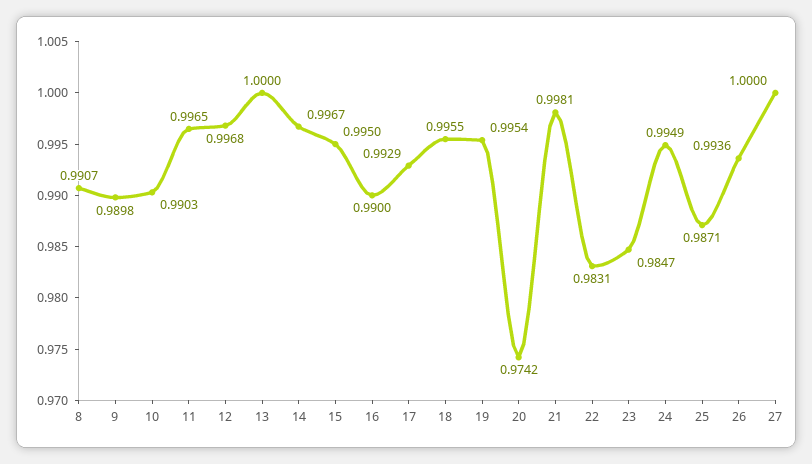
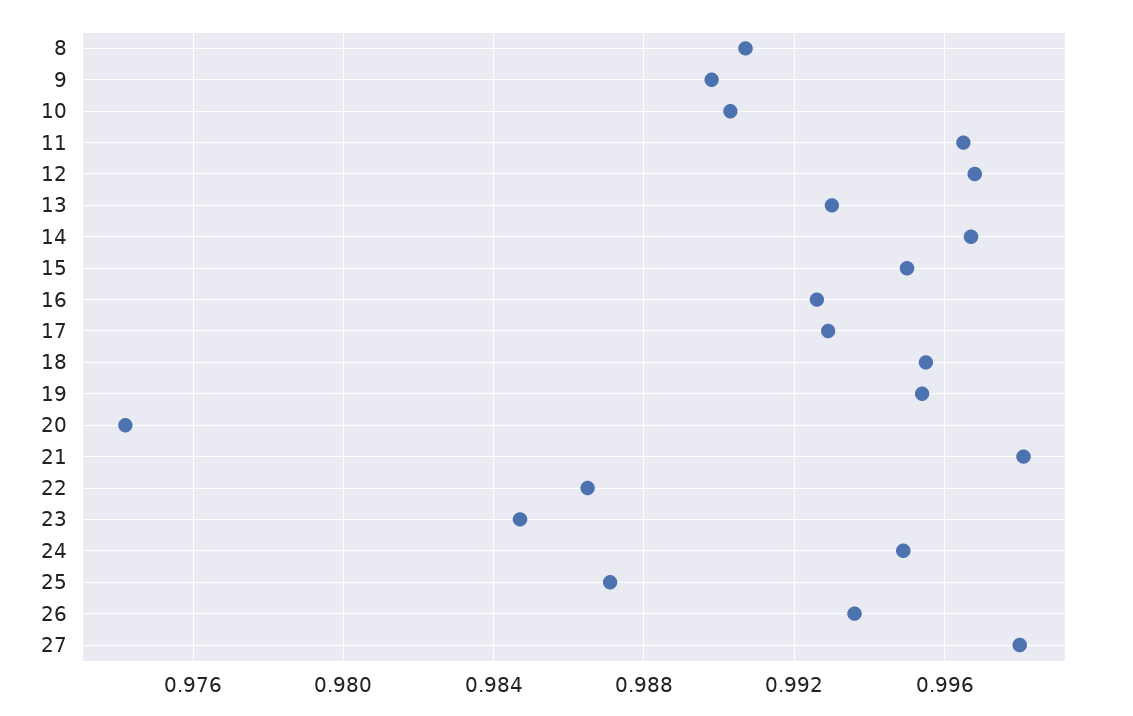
13: 1 -> 0.993
16: 0.99 -> 0.9925
22: 0.9831 -> 0.9865
27: 1 -> 0.998

